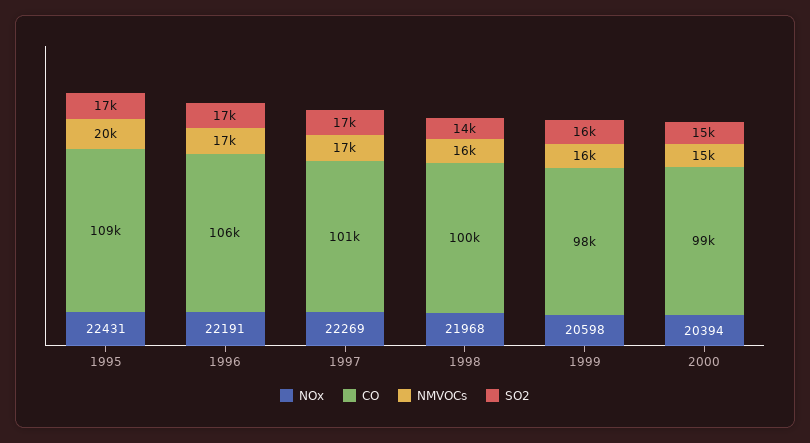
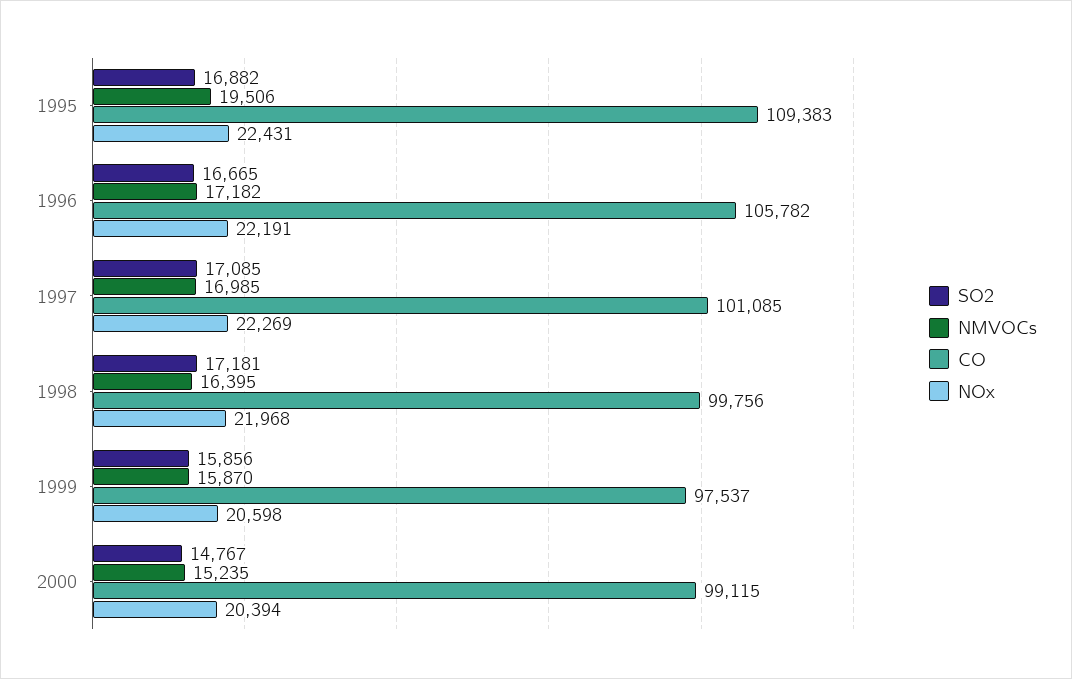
SO2, 1998: 14000 -> 17181

